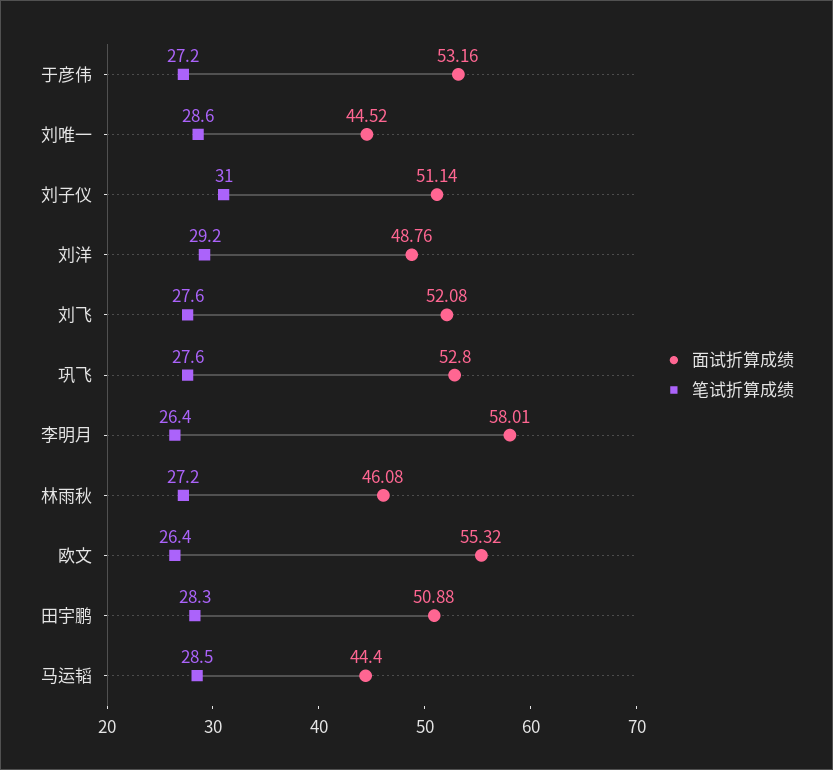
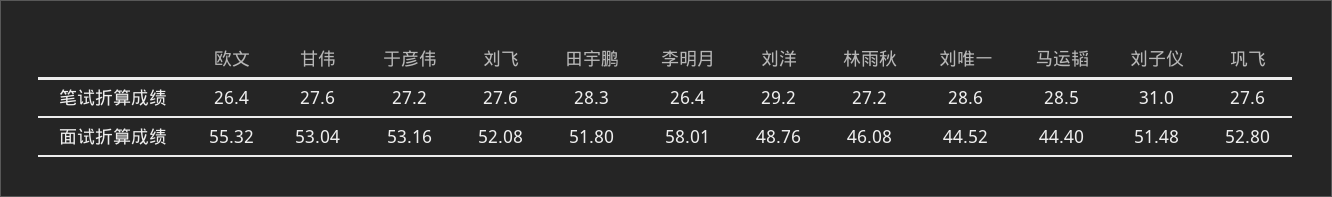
面试折算成绩, 刘子仪: 51.14 -> 51.48
面试折算成绩, 田宇鹏: 50.88 -> 51.8
笔试折算成绩, 甘伟: none -> 27.6
面试折算成绩, 甘伟: none -> 53.04

